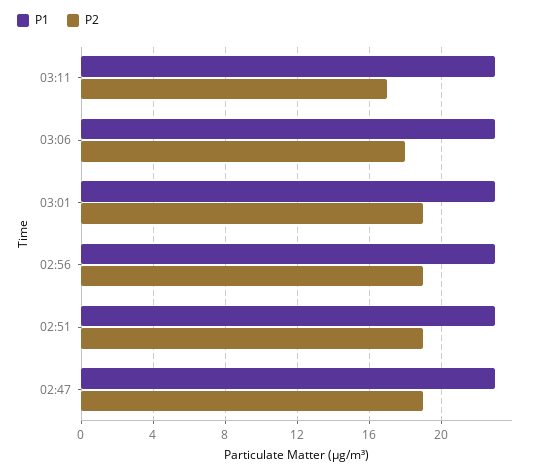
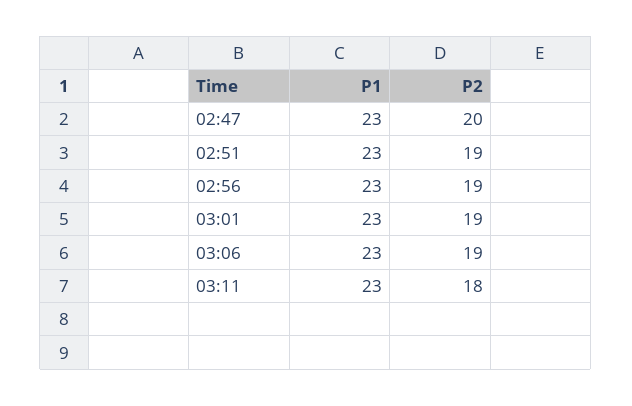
P2, 03:11: 17 -> 18
P2, 03:06: 18 -> 19
P2, 02:47: 19 -> 20

